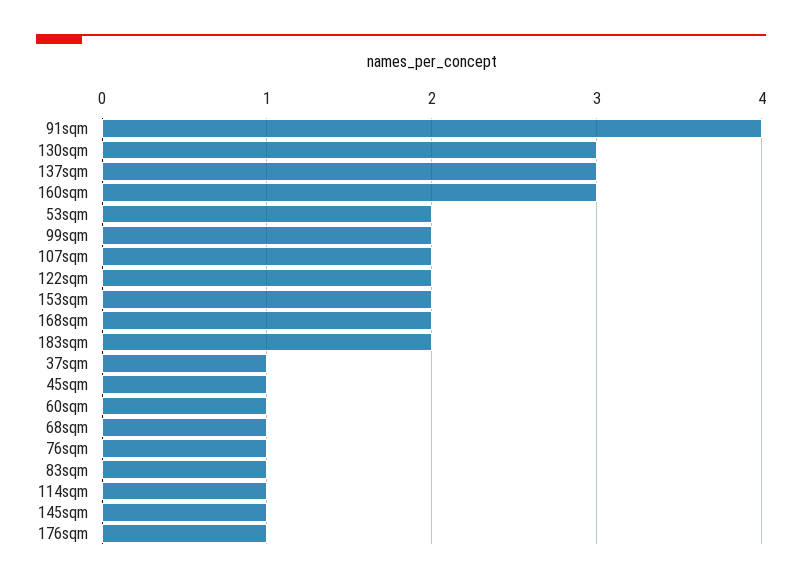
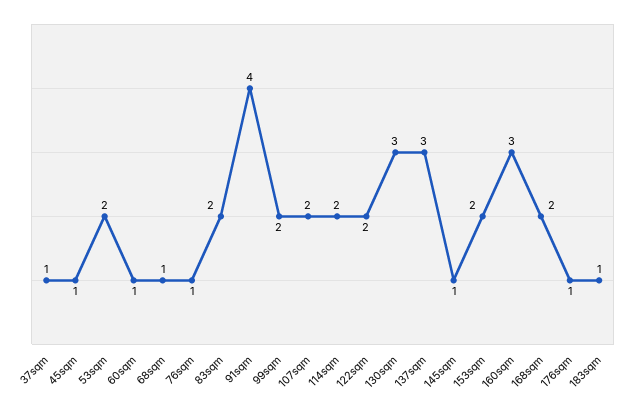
183sqm: 2 -> 1
83sqm: 1 -> 2
114sqm: 1 -> 2

